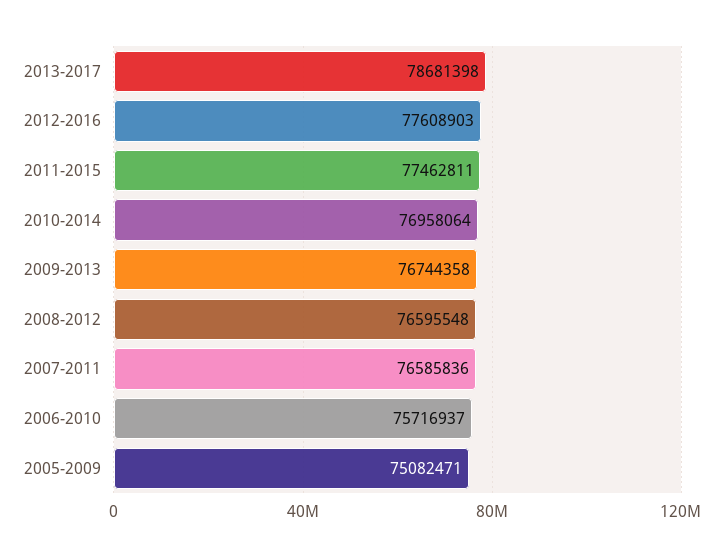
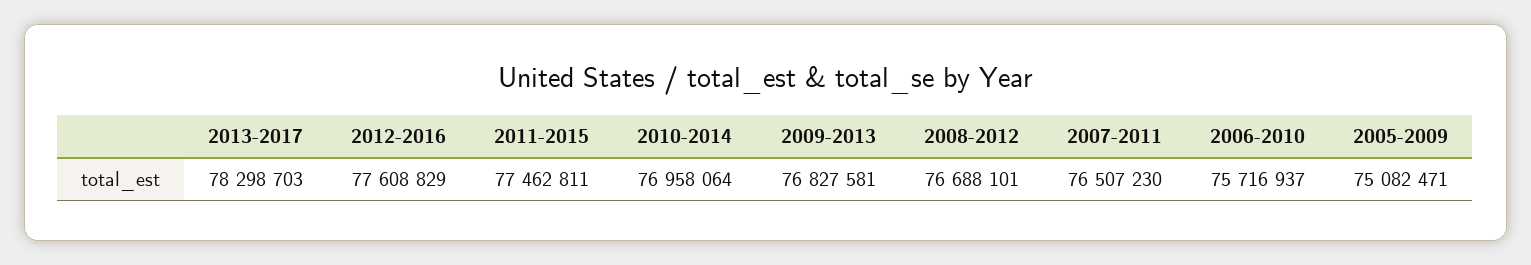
2013-2017: 78681398 -> 78298703
2012-2016: 77608903 -> 77608829
2009-2013: 76744358 -> 76827581
2008-2012: 76595548 -> 76688101
2007-2011: 76585836 -> 76507230

